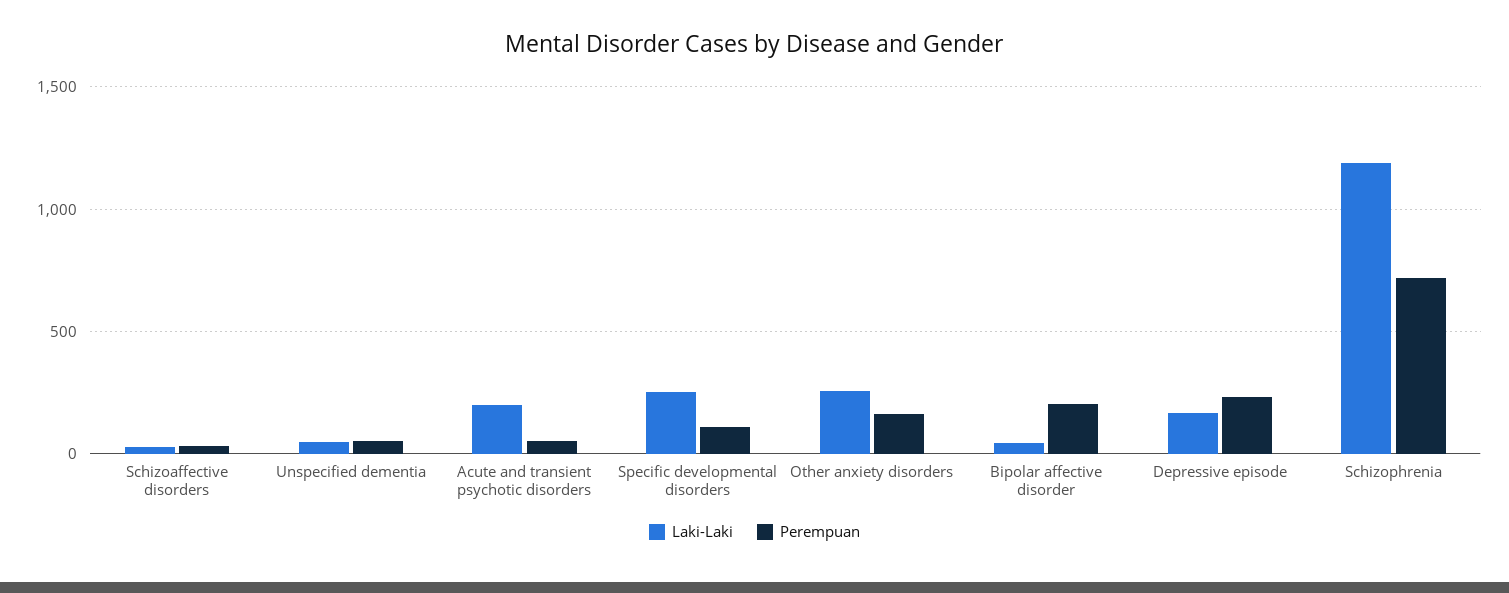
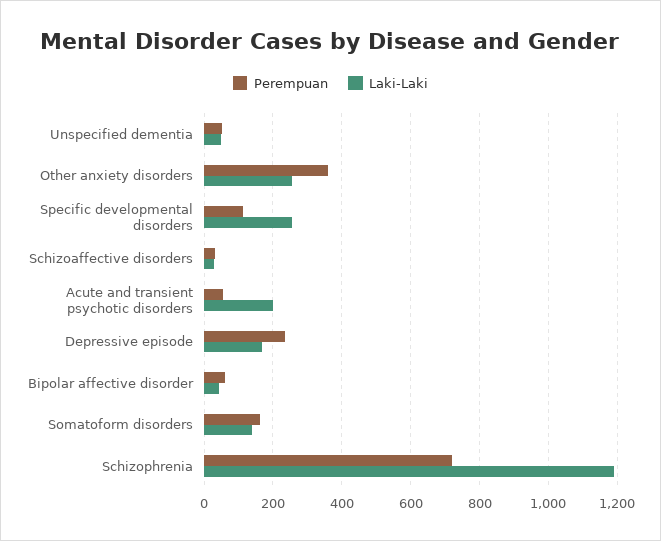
Perempuan, Other anxiety disorders: 150 -> 360
Perempuan, Bipolar affective disorder: 200 -> 60
Perempuan, Somatoform disorders: none -> 160
Laki-Laki, Somatoform disorders: none -> 140

